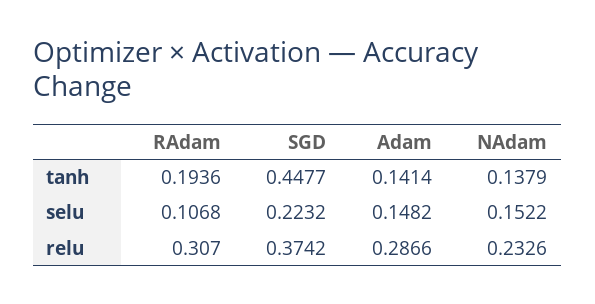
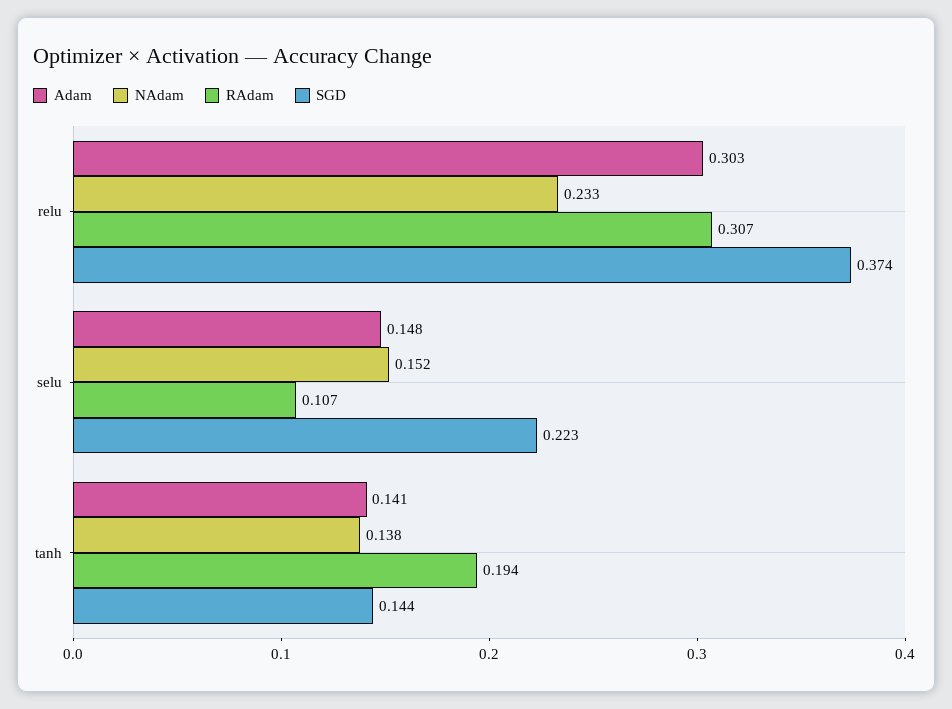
SGD, tanh: 0.4477 -> 0.144
Adam, relu: 0.2866 -> 0.303

